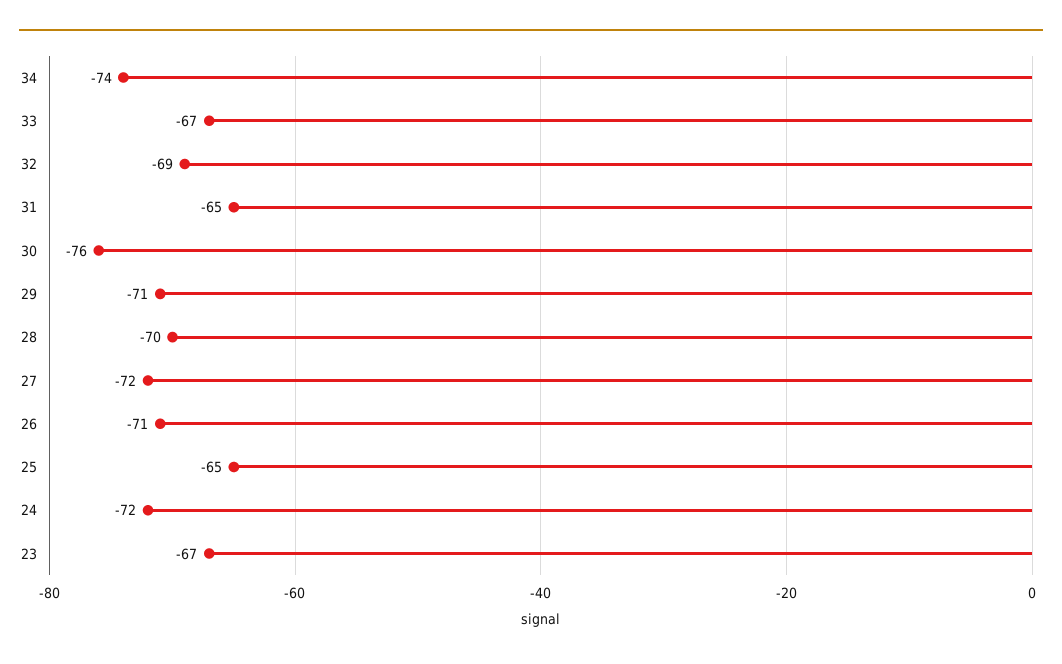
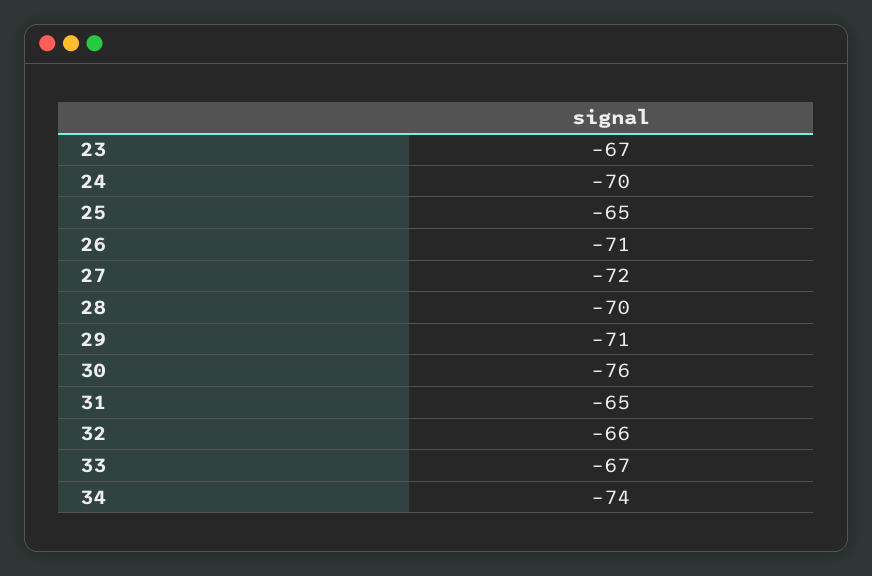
32: -69 -> -66
24: -72 -> -70

